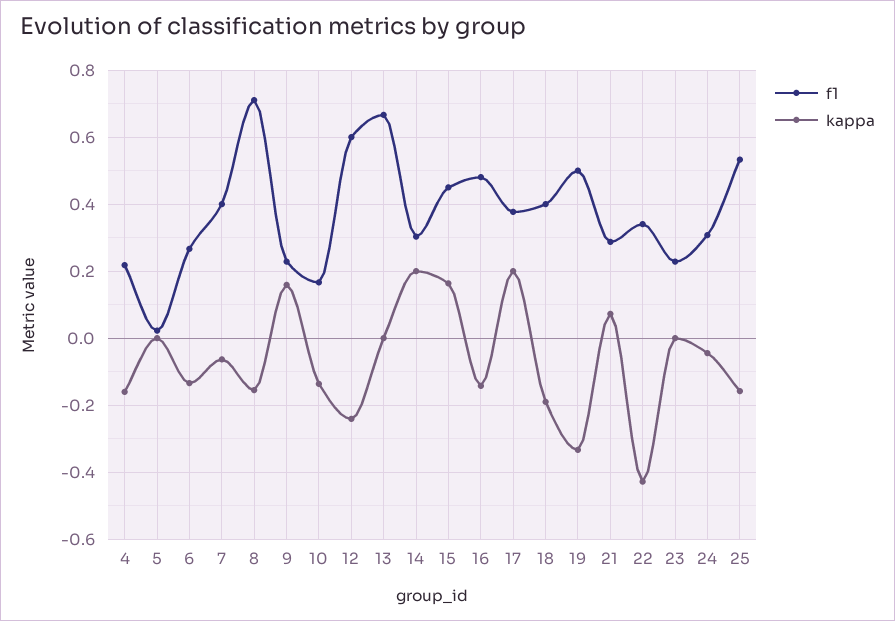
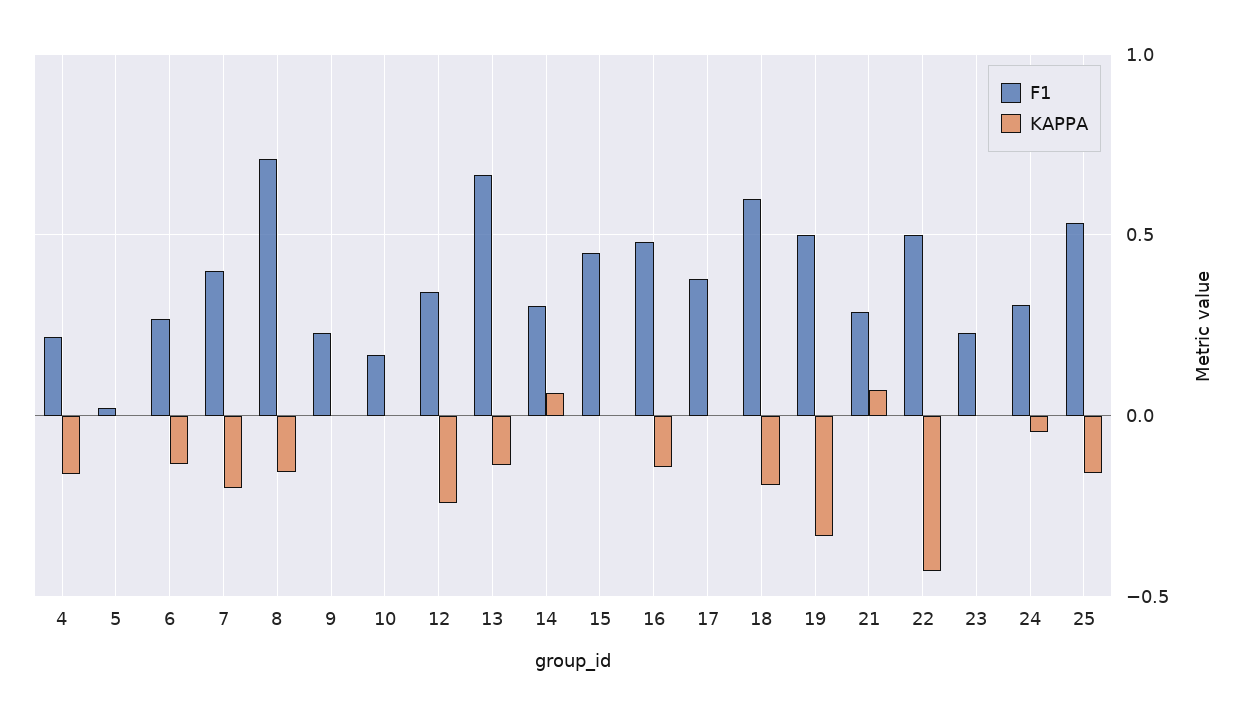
kappa, 7: -0.06 -> -0.2
kappa, 9: 0.16 -> 0
kappa, 10: -0.14 -> 0
f1, 12: 0.6 -> 0.35
kappa, 13: 0 -> -0.15
kappa, 14: 0.2 -> 0.05
kappa, 15: 0.16 -> 0
kappa, 17: 0.2 -> 0
f1, 18: 0.4 -> 0.6
f1, 22: 0.34 -> 0.5

